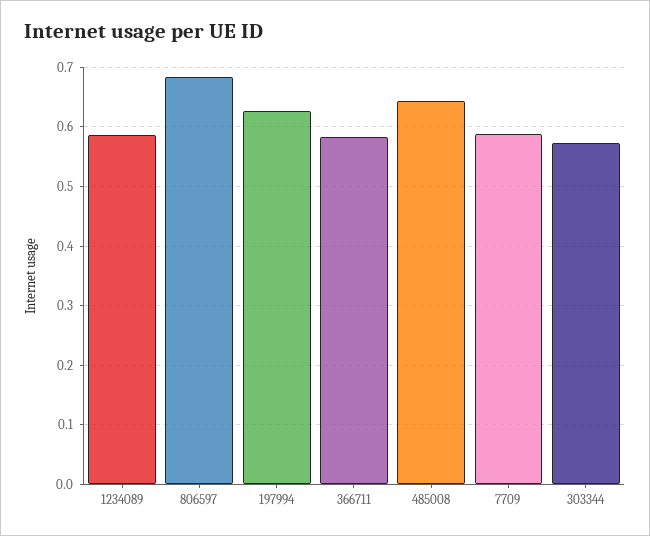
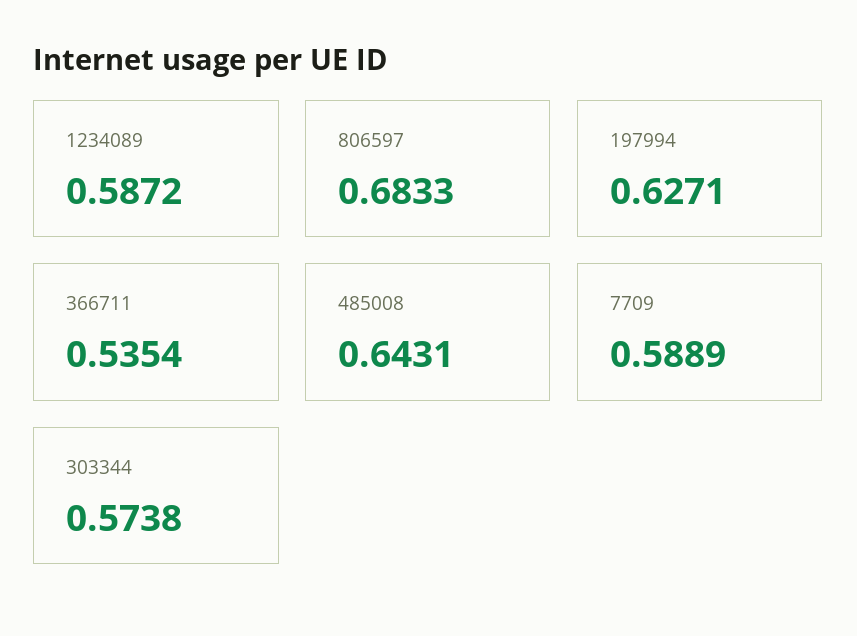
366711: 0.58 -> 0.5354

